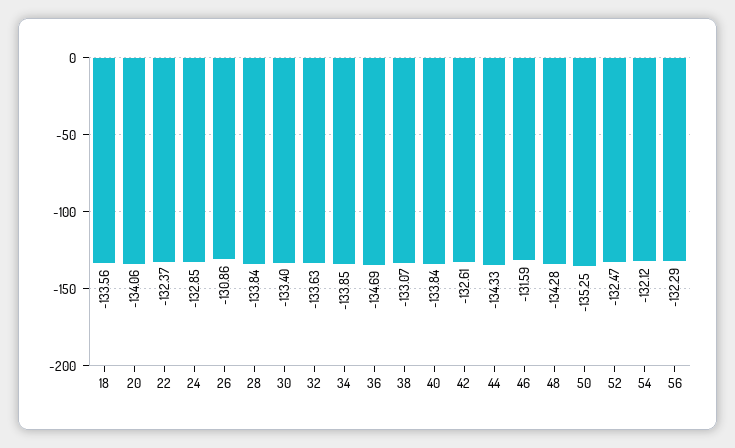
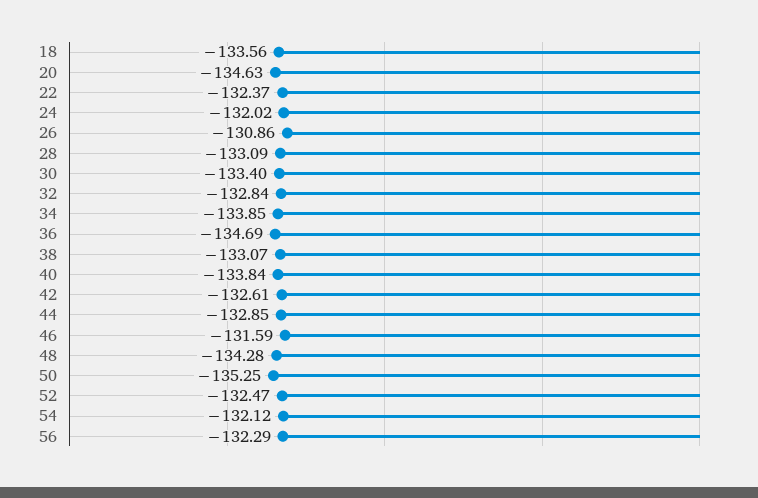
20: -134.06 -> -134.63
24: -132.85 -> -132.02
28: -133.84 -> -133.09
32: -133.63 -> -132.84
44: -134.33 -> -132.85

